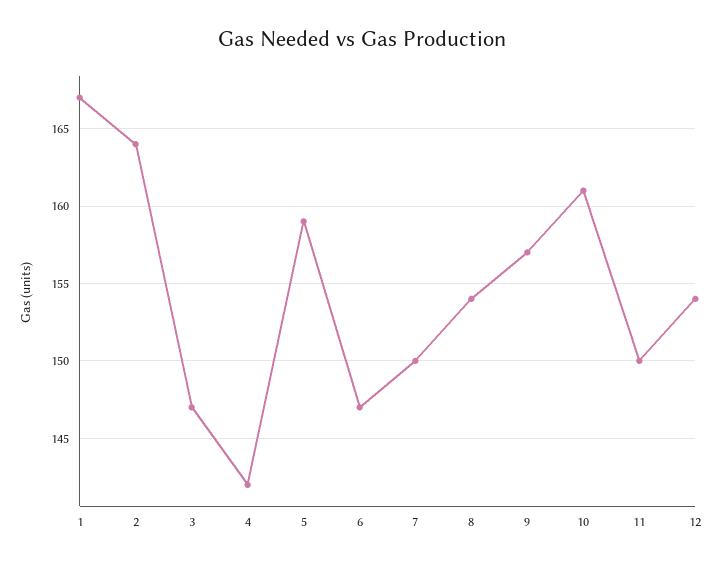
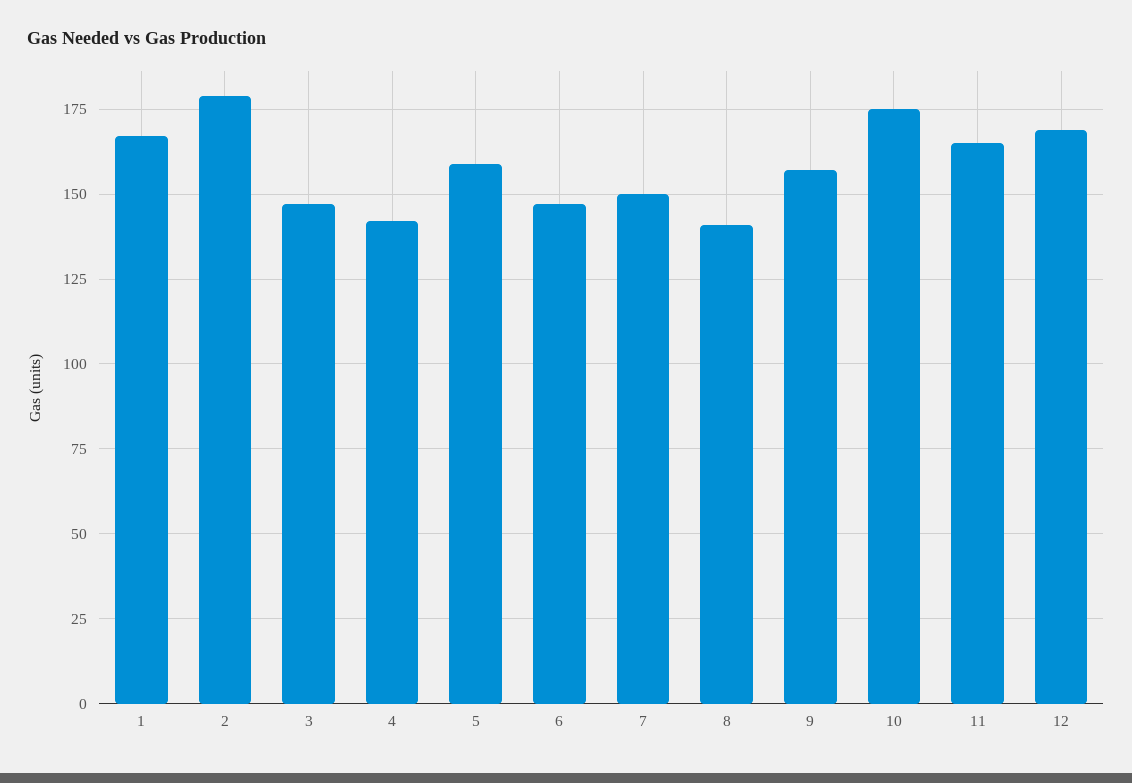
2: 164 -> 180
8: 154 -> 140
10: 161 -> 175
11: 150 -> 165
12: 154 -> 170

